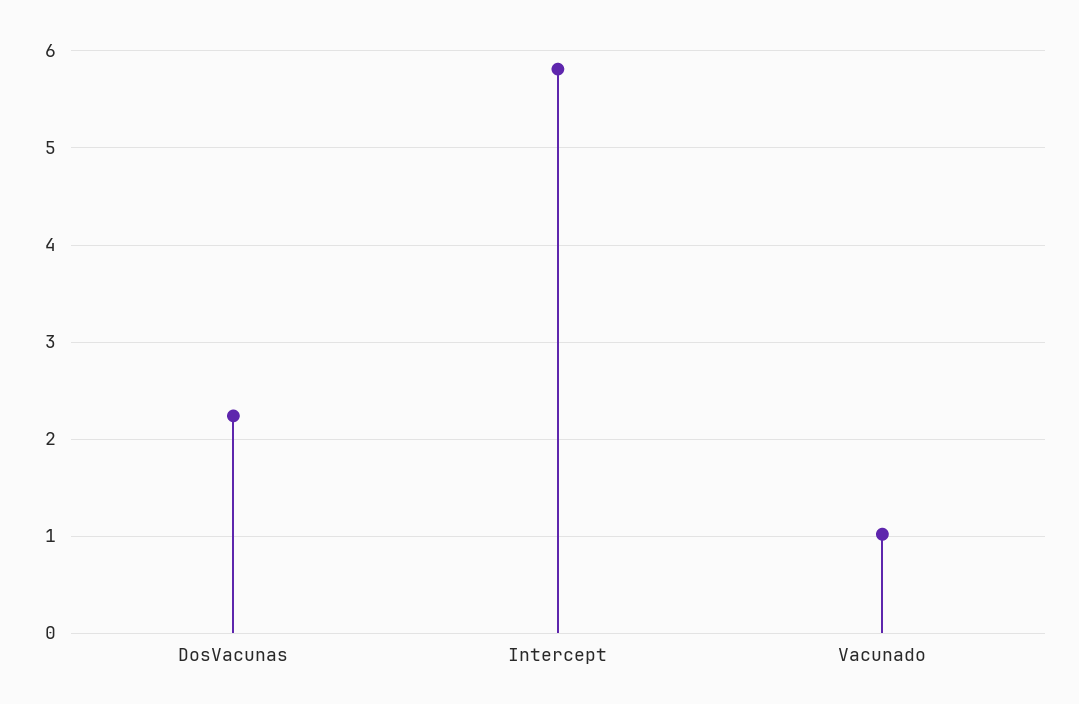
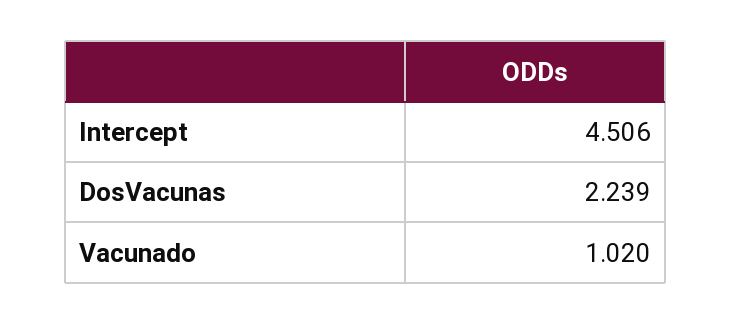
Intercept: 5.8 -> 4.506

